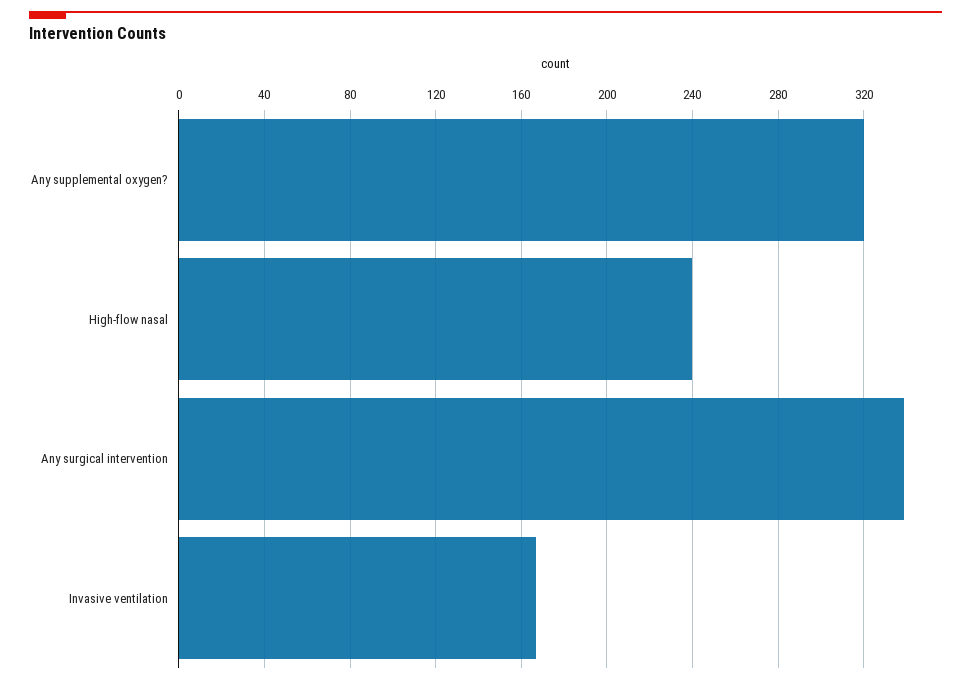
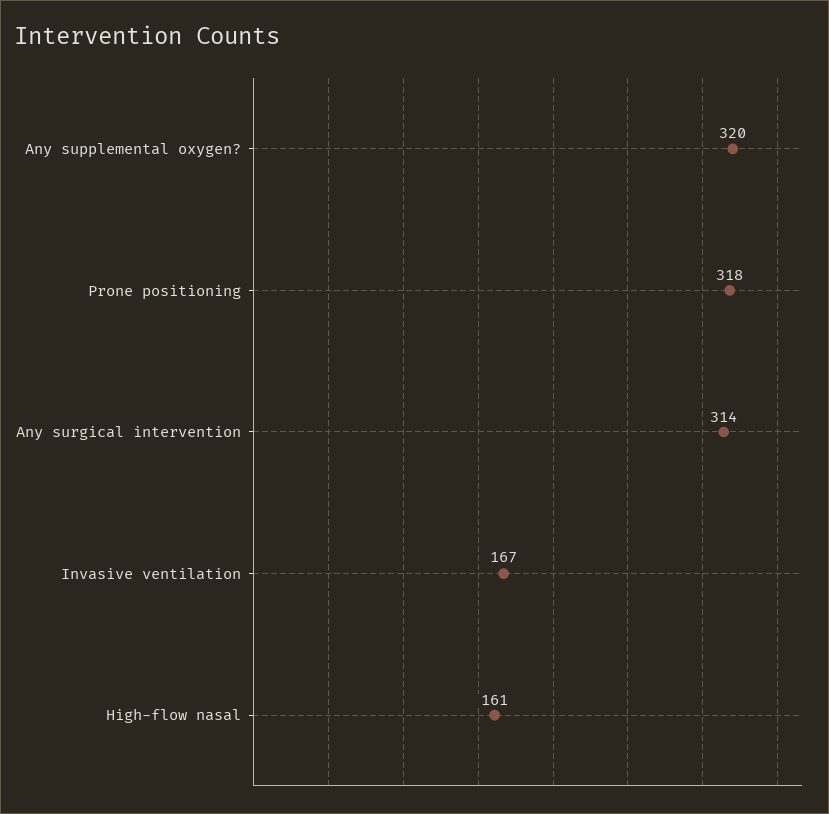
High-flow nasal: 240 -> 161
Any surgical intervention: 340 -> 314
Prone positioning: none -> 318

